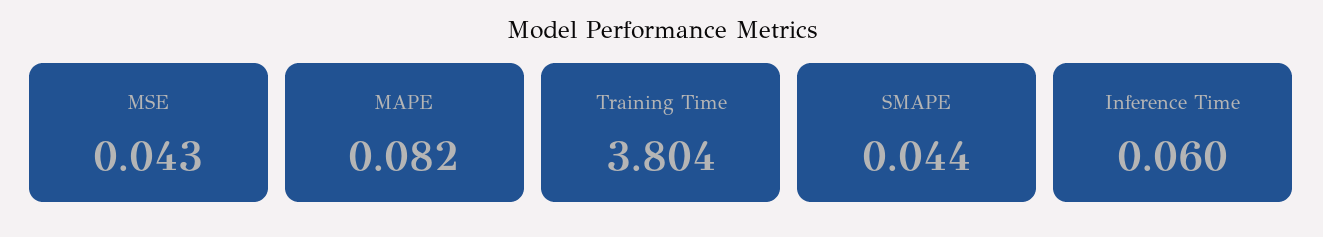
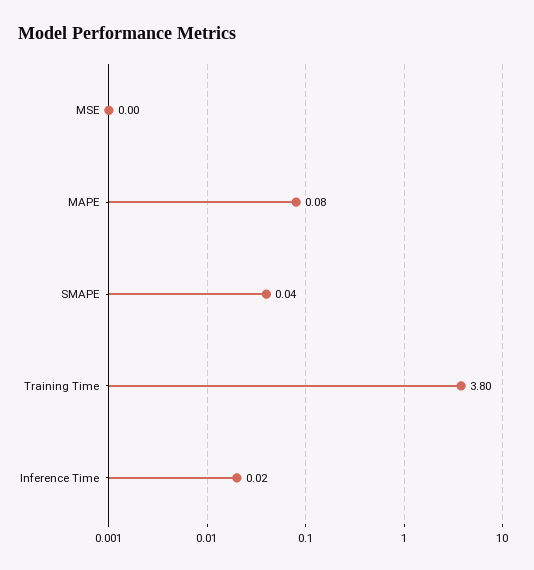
MSE: 0.043 -> 0
Inference Time: 0.06 -> 0.02

